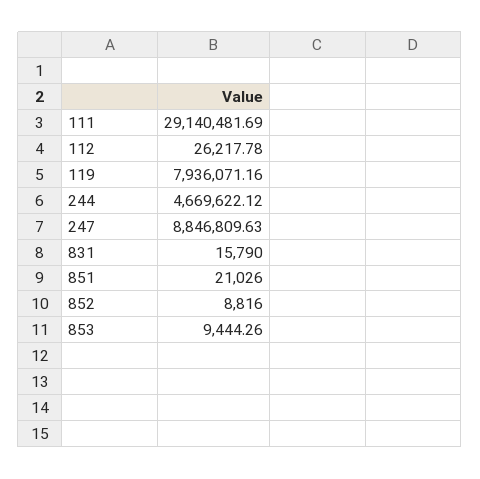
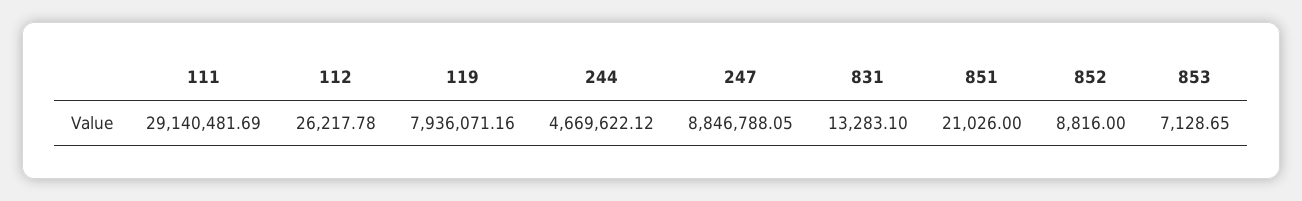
247: 8846809.63 -> 8846788.05
831: 15790 -> 13283.1
853: 9444.26 -> 7128.65

